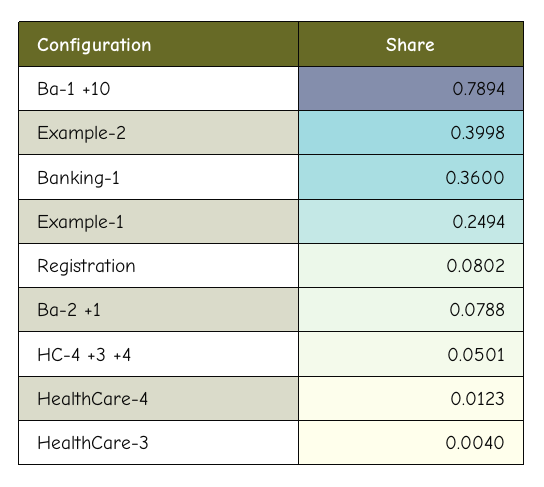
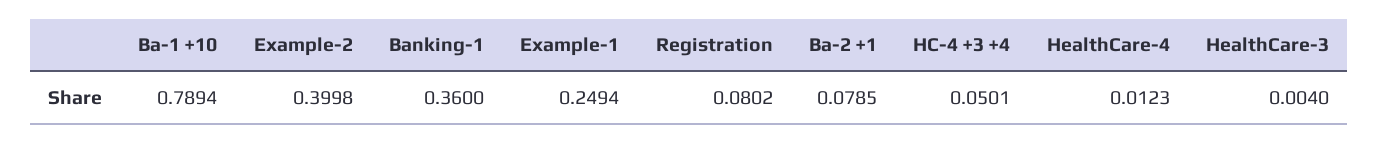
Ba-2 +1: 0.0788 -> 0.0785

